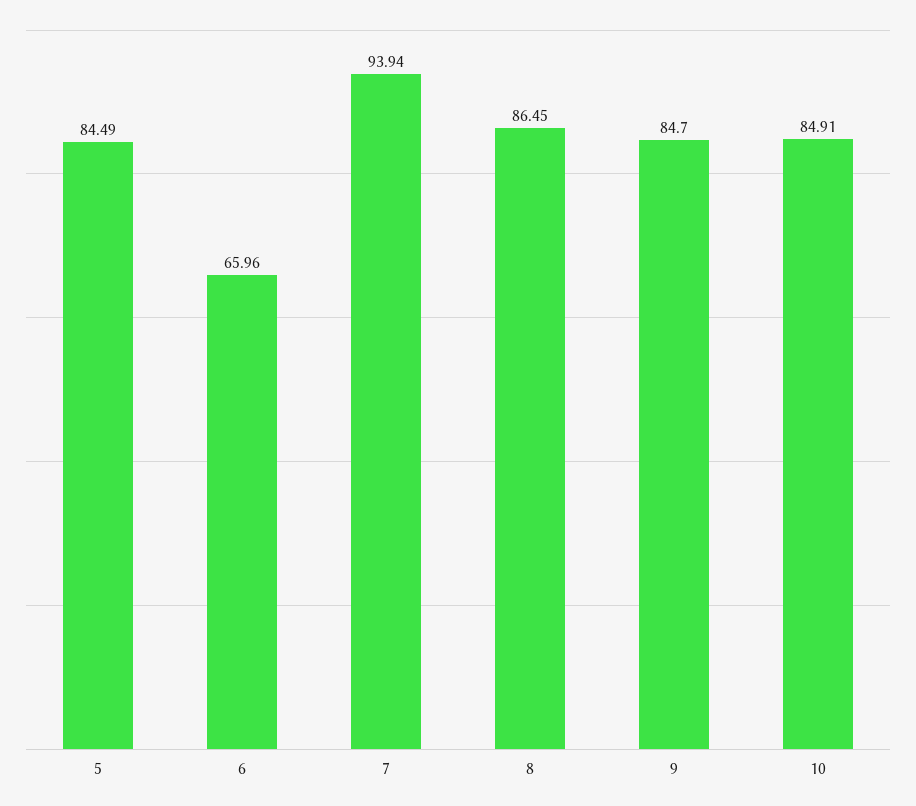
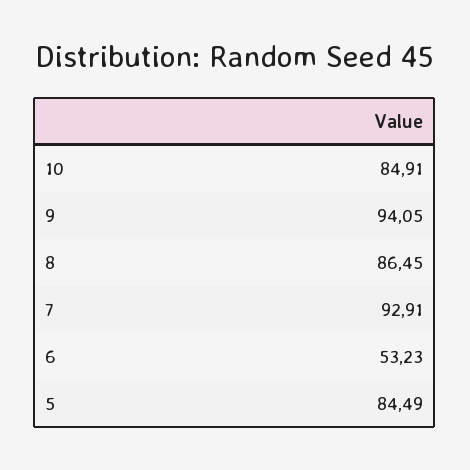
6: 65.96 -> 53.23
7: 93.94 -> 92.91
9: 84.7 -> 94.05

